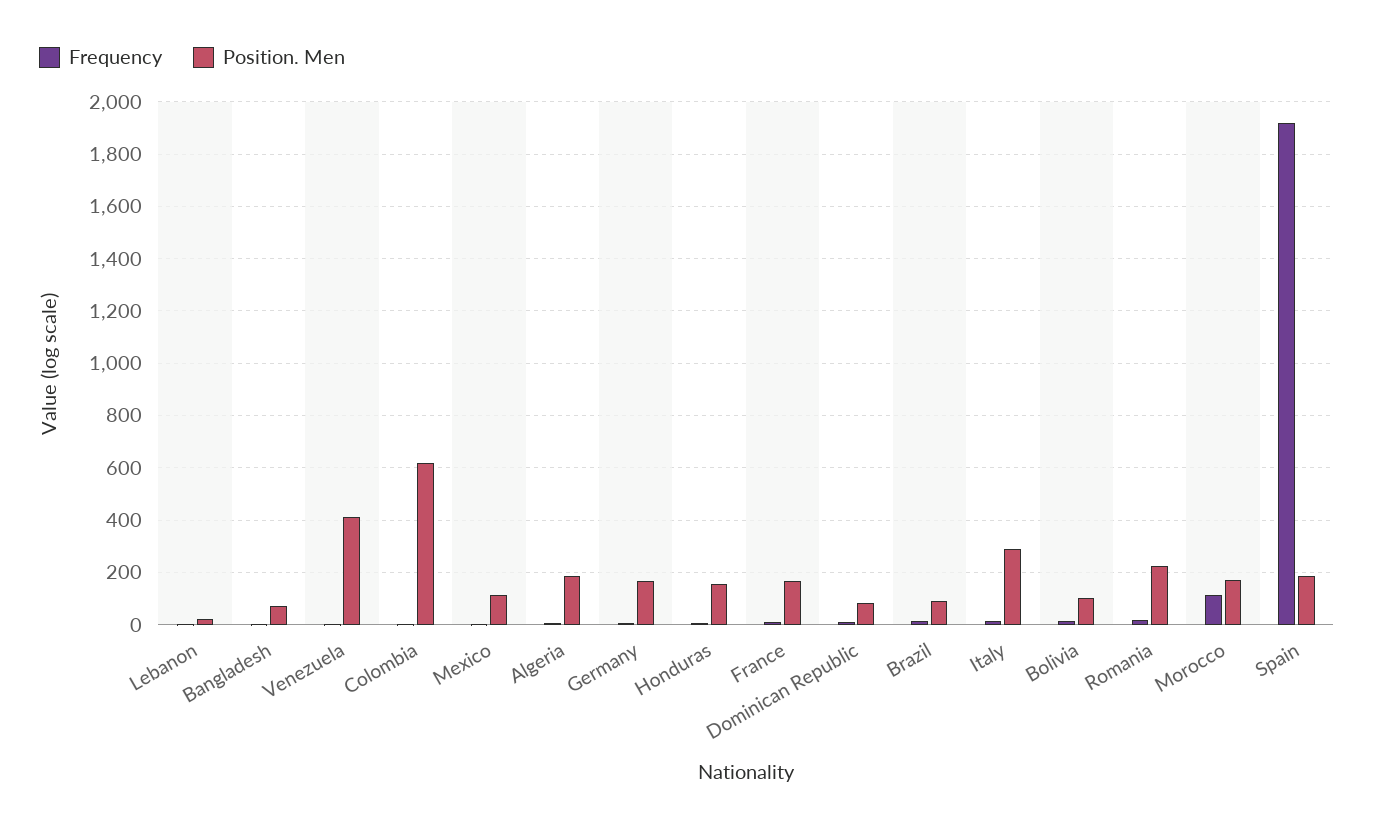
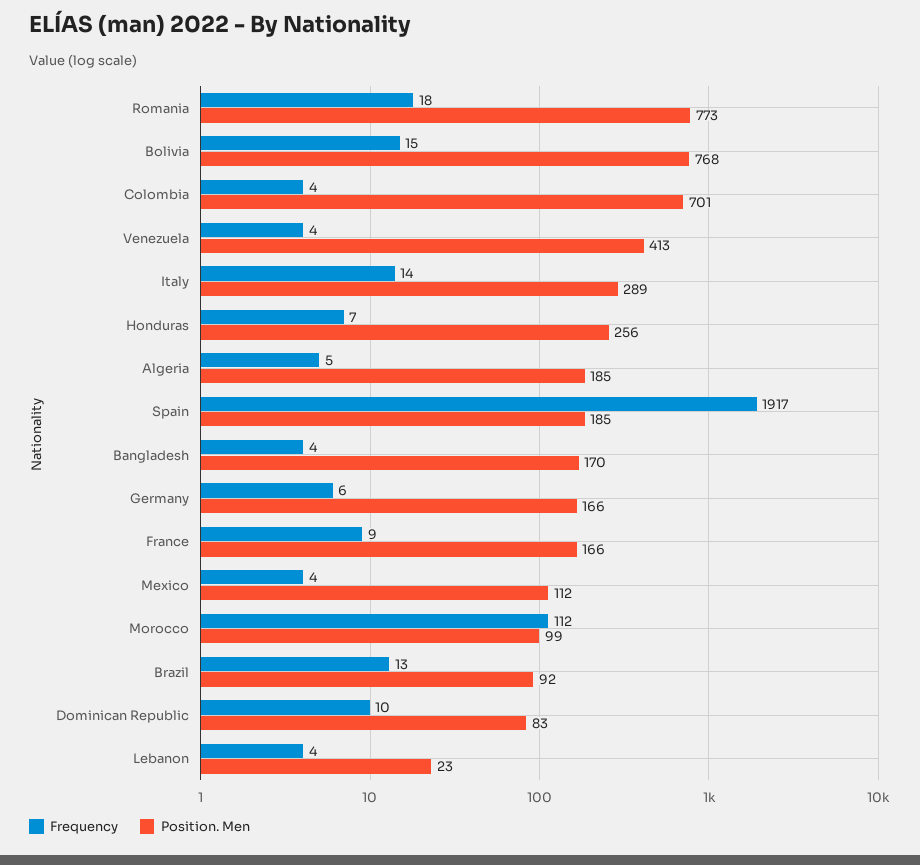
Position. Men, Bangladesh: 75 -> 170
Position. Men, Colombia: 625 -> 701
Position. Men, Honduras: 150 -> 256
Position. Men, Bolivia: 100 -> 768
Position. Men, Romania: 225 -> 773
Position. Men, Morocco: 175 -> 99

